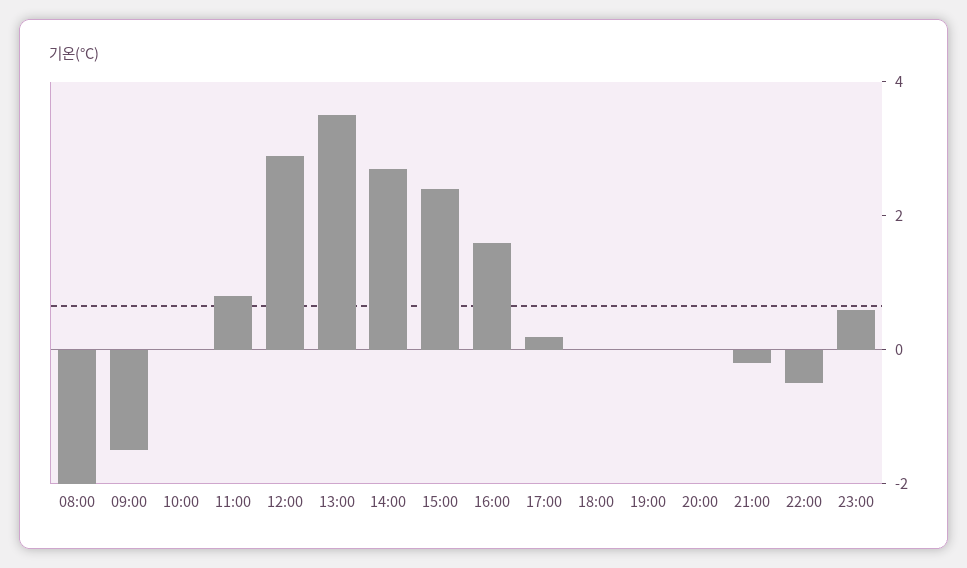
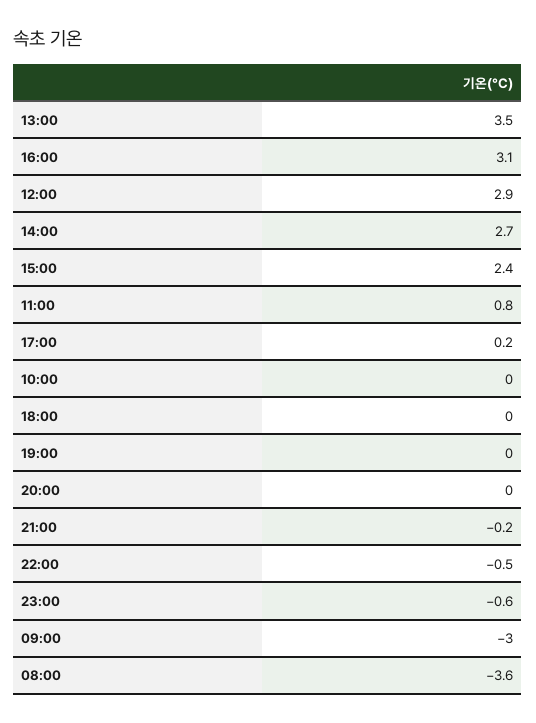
08:00: -2 -> -3.6
09:00: -1.5 -> -3
16:00: 1.5 -> 3.1
23:00: 0.5 -> -0.6

